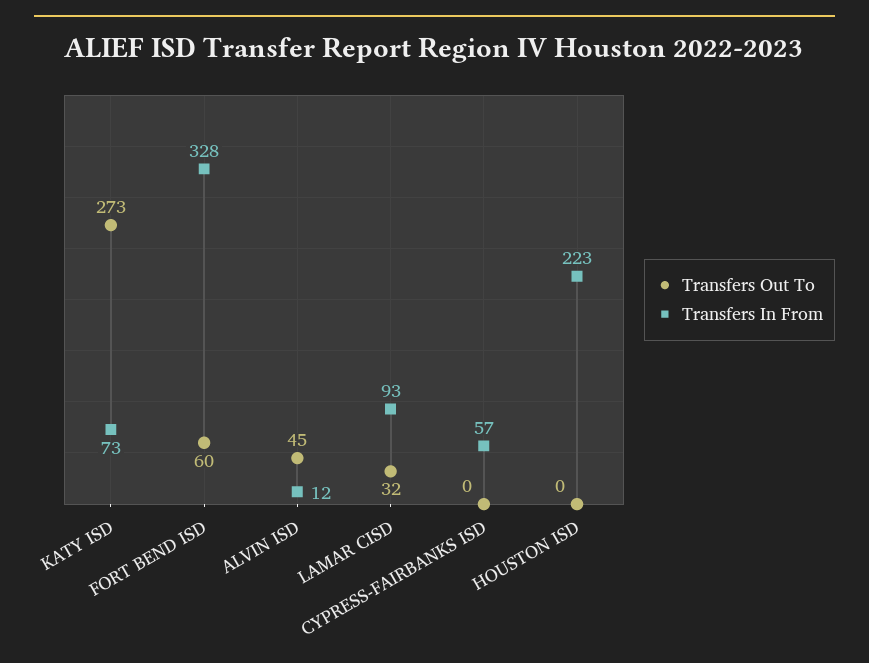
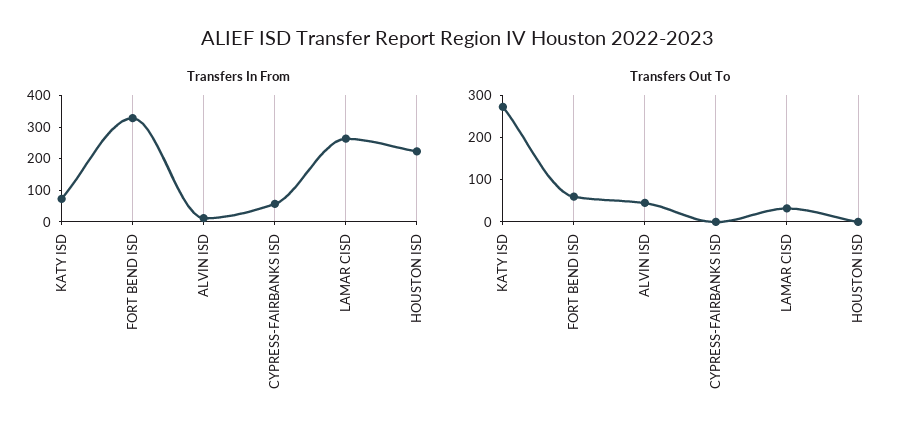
Transfers In From, LAMAR CISD: 93 -> 250

